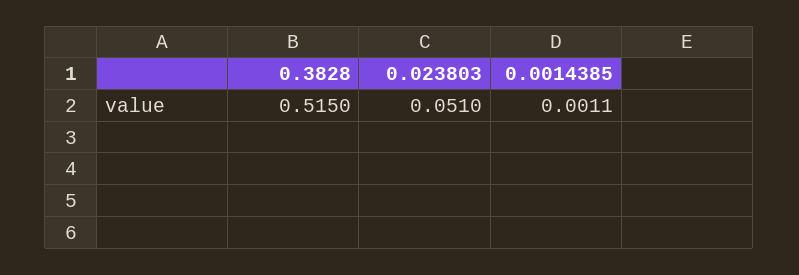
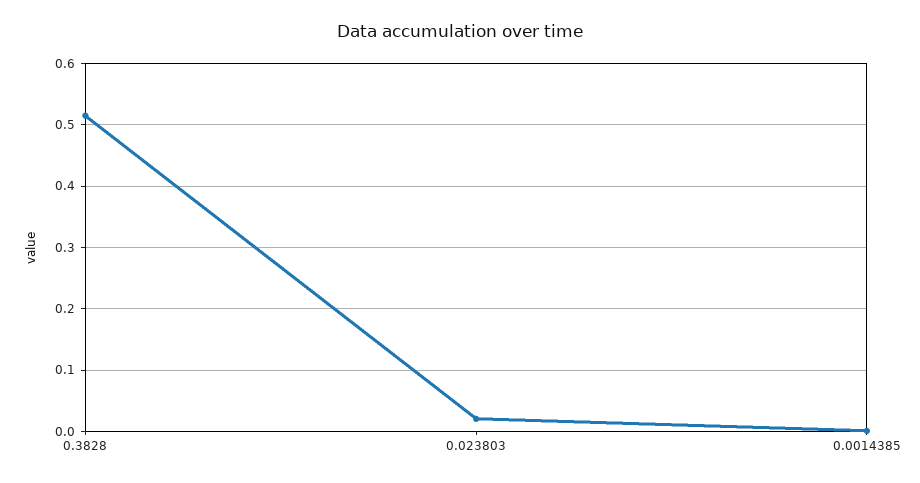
0.023803: 0.051 -> 0.02

